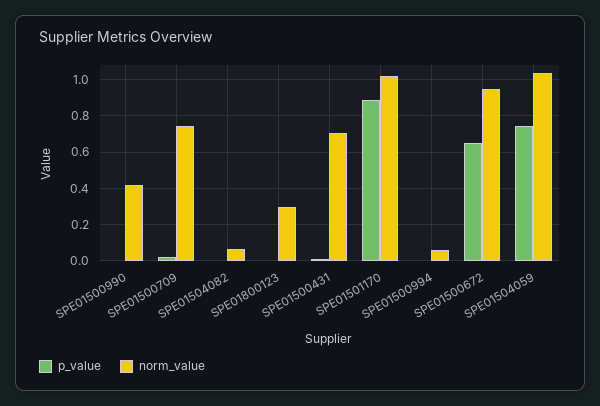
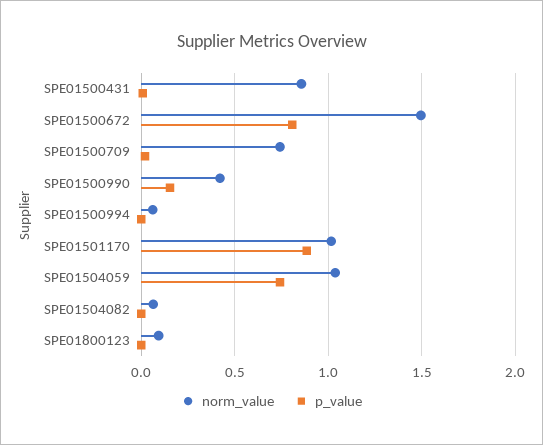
p_value, SPE01500990: 0 -> 0.15
norm_value, SPE01800123: 0.3 -> 0.1
norm_value, SPE01500431: 0.7 -> 0.85
p_value, SPE01500672: 0.65 -> 0.8
norm_value, SPE01500672: 0.95 -> 1.5

